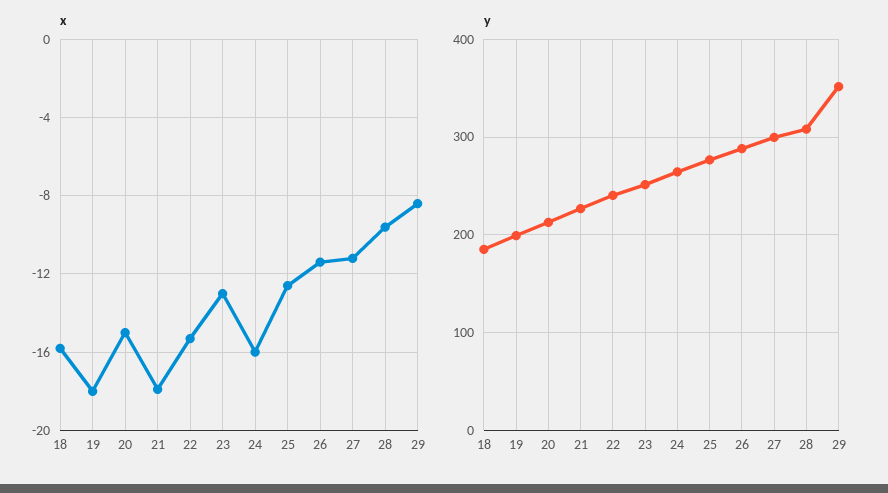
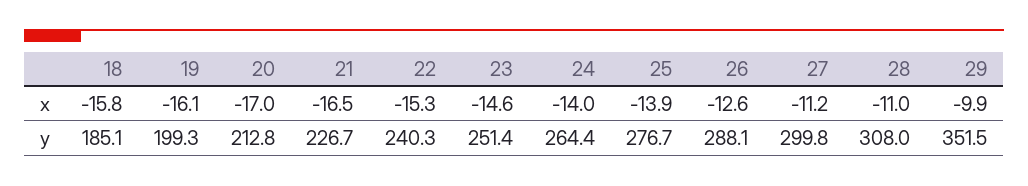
x, 19: -18 -> -16.1
x, 20: -15 -> -17
x, 21: -18 -> -16.5
x, 23: -13 -> -14.6
x, 24: -16 -> -14
x, 25: -12.5 -> -13.9
x, 26: -11.5 -> -12.6
x, 28: -9.5 -> -11
x, 29: -8.5 -> -9.9

